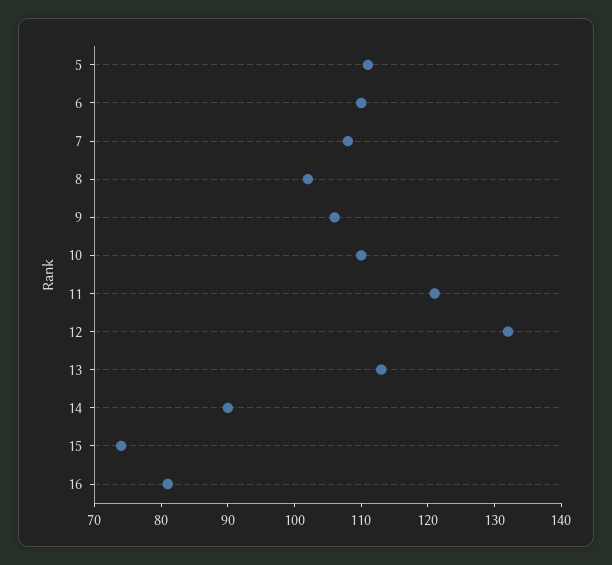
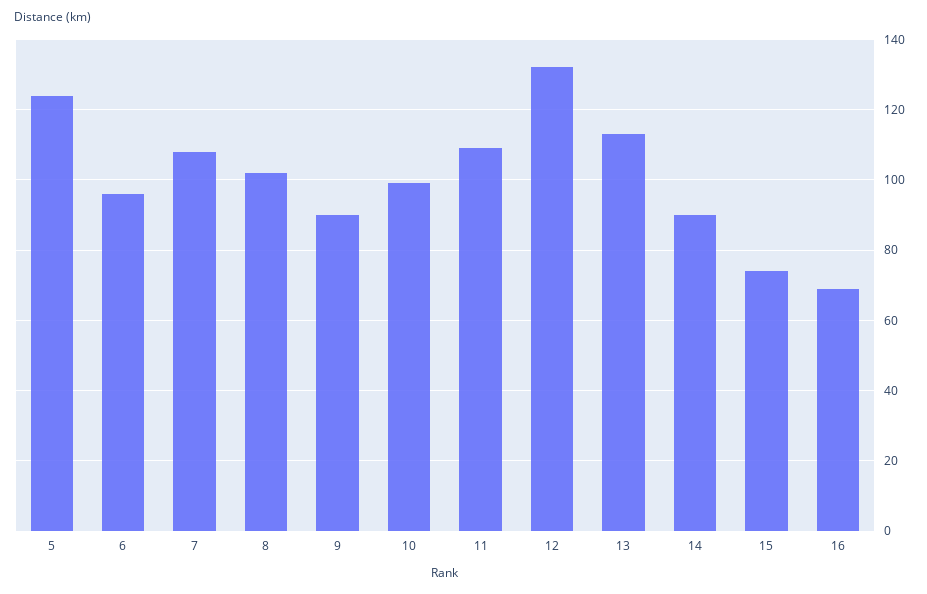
5: 110 -> 125
6: 110 -> 95
9: 105 -> 90
10: 110 -> 100
11: 120 -> 110
16: 80 -> 70

